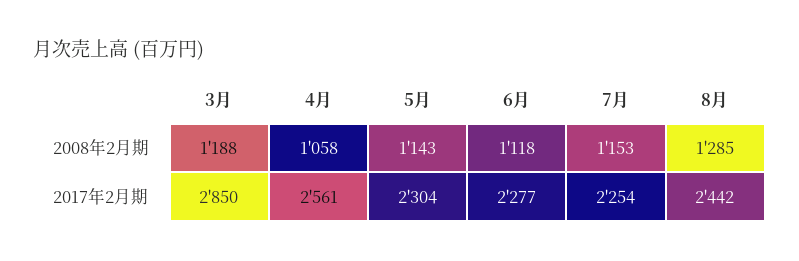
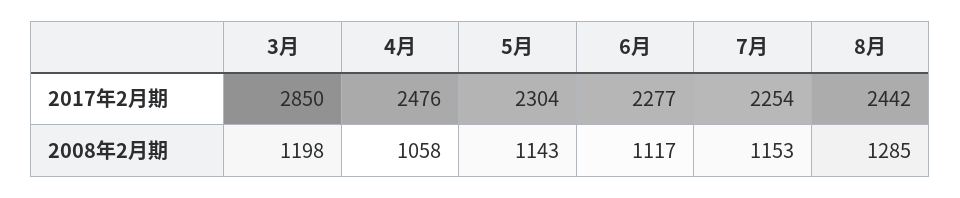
3月, 2008年2月期: 1188 -> 1198
6月, 2008年2月期: 1118 -> 1117
4月, 2017年2月期: 2561 -> 2476

